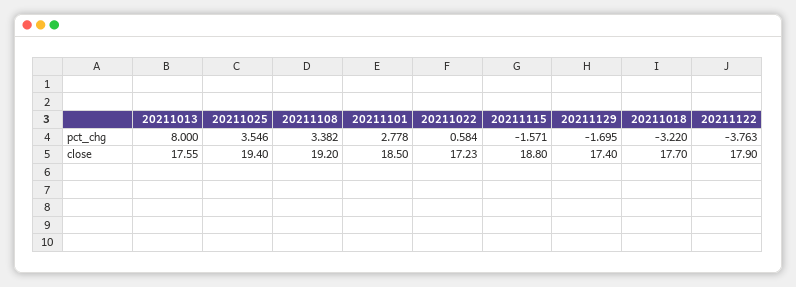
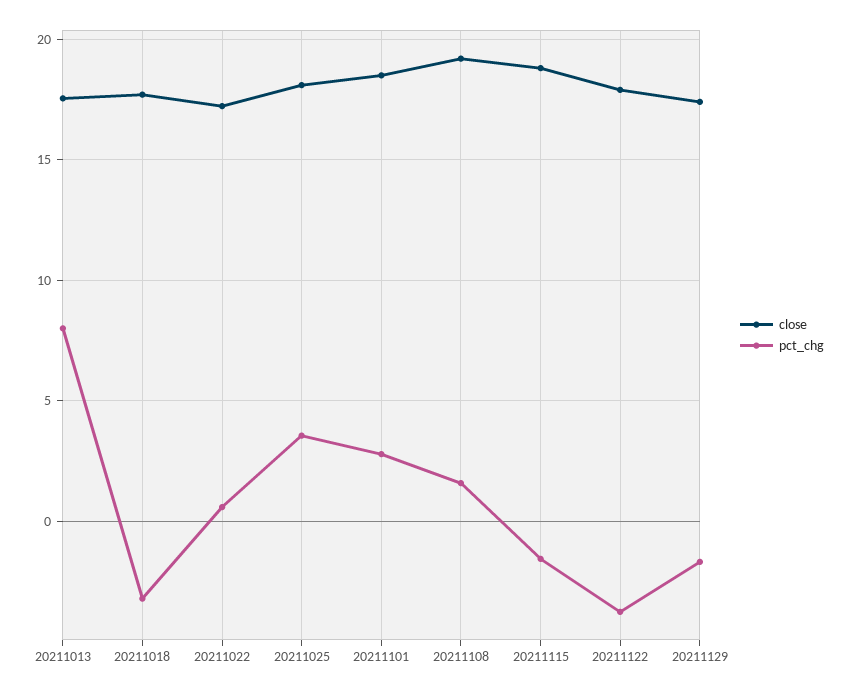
pct_chg, 20211108: 3.382 -> 1.5
close, 20211025: 19.4 -> 18

